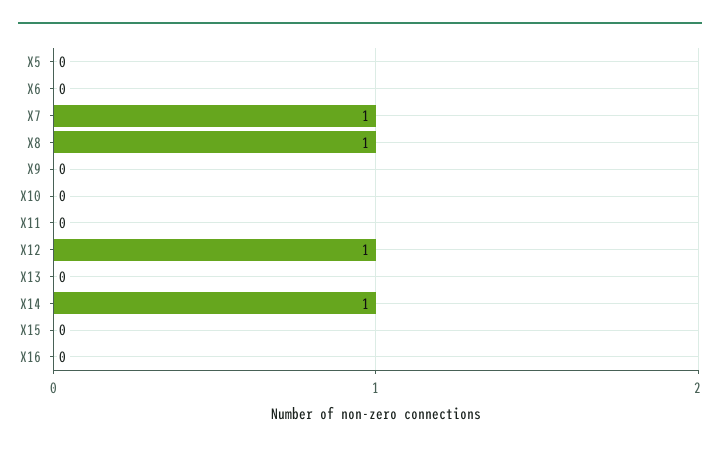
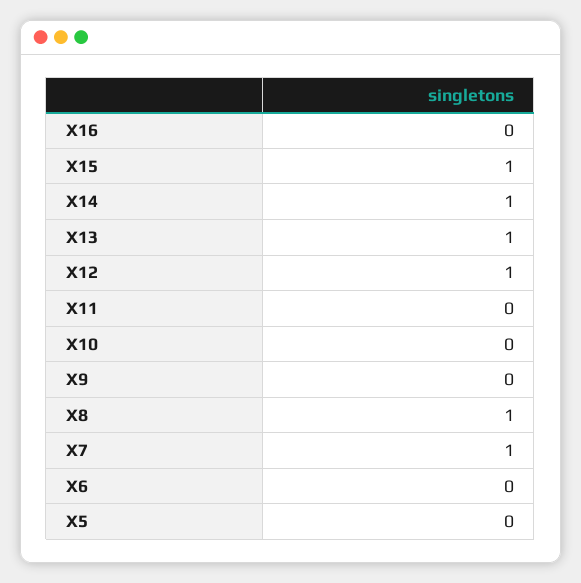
X13: 0 -> 1
X15: 0 -> 1

